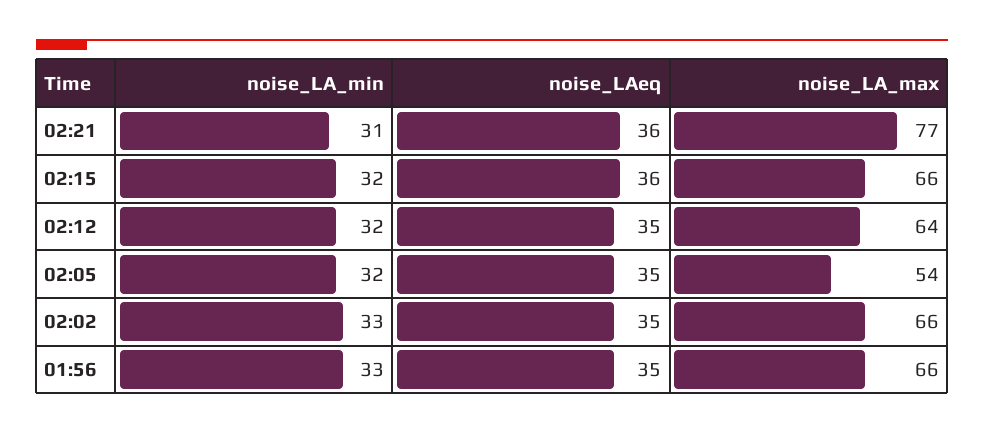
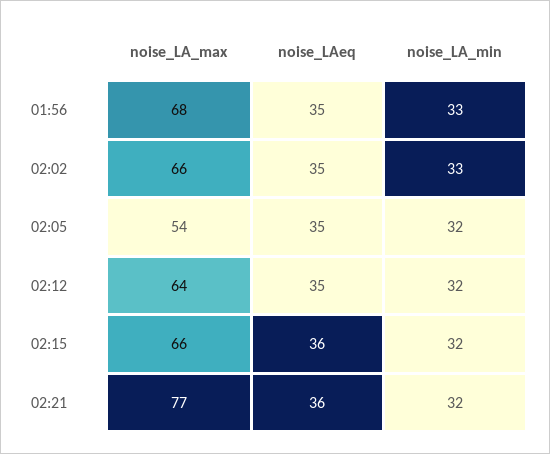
noise_LA_min, 02:21: 31 -> 32
noise_LA_max, 01:56: 66 -> 68

